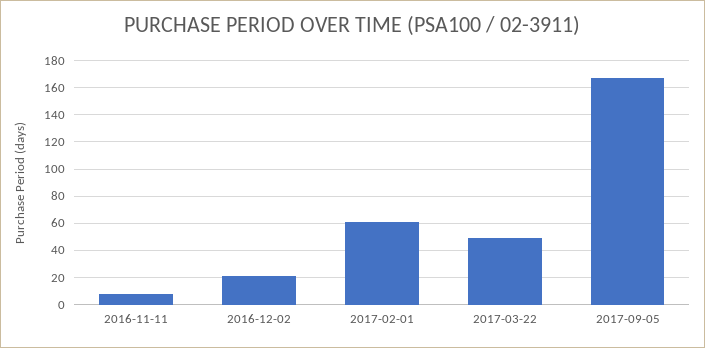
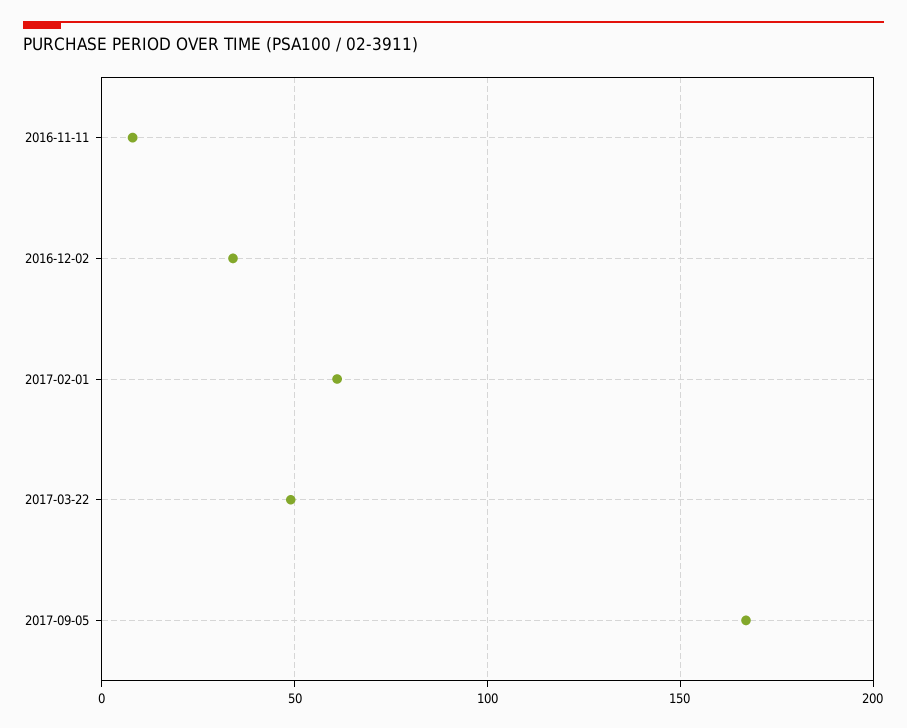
2016-12-02: 20 -> 35

